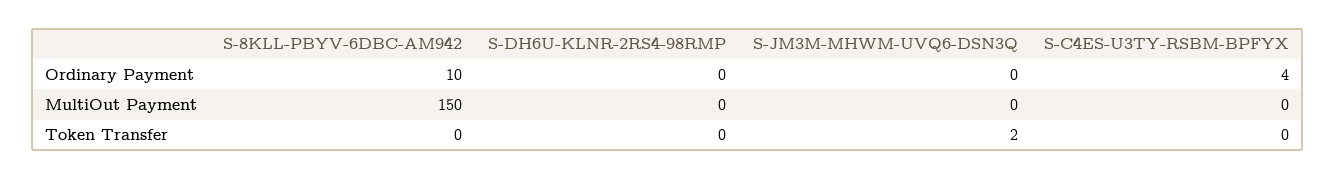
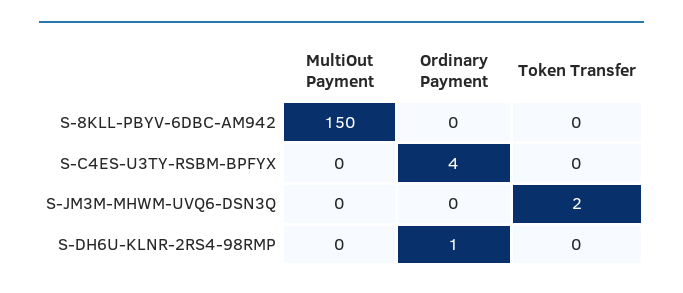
S-8KLL-PBYV-6DBC-AM942, Ordinary Payment: 10 -> 0
S-DH6U-KLNR-2RS4-98RMP, Ordinary Payment: 0 -> 1

